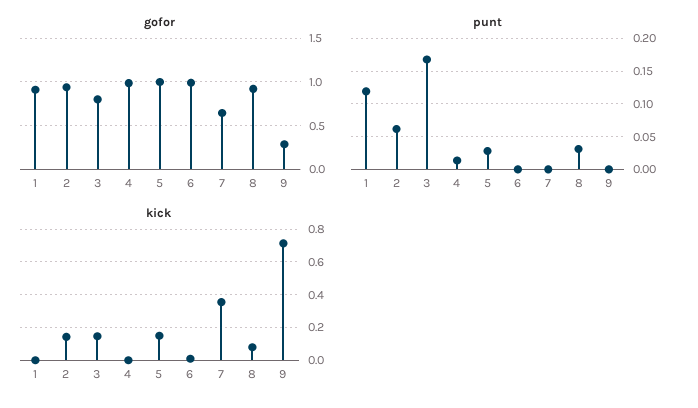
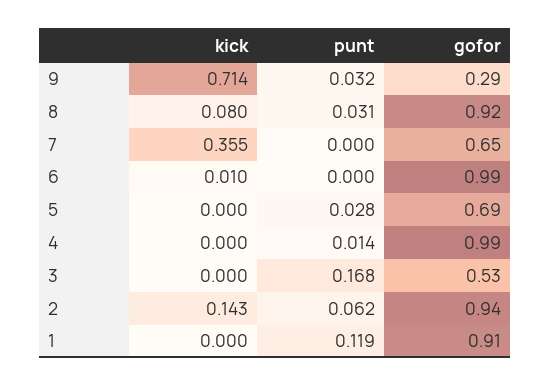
gofor, 3: 0.8 -> 0.53
gofor, 5: 1 -> 0.69
punt, 9: 0 -> 0.032
kick, 3: 0.15 -> 0
kick, 5: 0.15 -> 0

